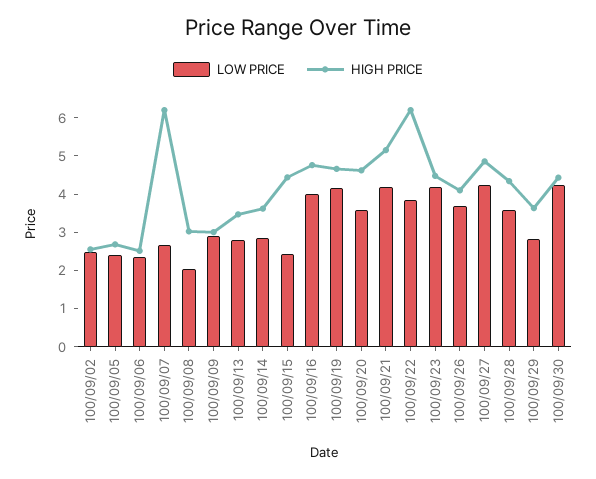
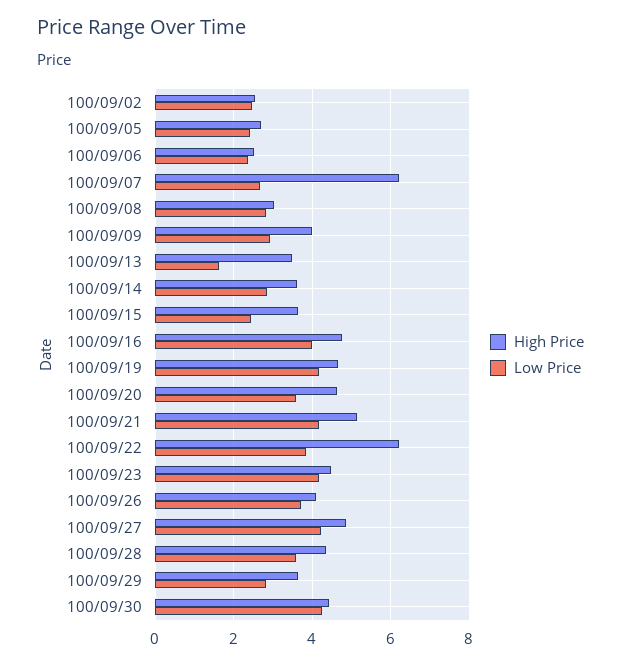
LOW PRICE, 100/09/08: 2 -> 2.8
HIGH PRICE, 100/09/09: 3 -> 4
LOW PRICE, 100/09/13: 2.75 -> 1.6
HIGH PRICE, 100/09/15: 4.5 -> 3.6

